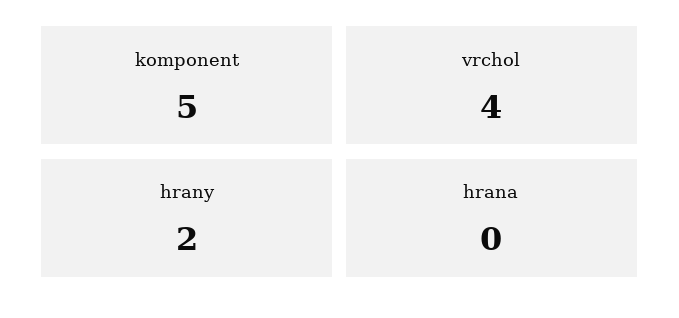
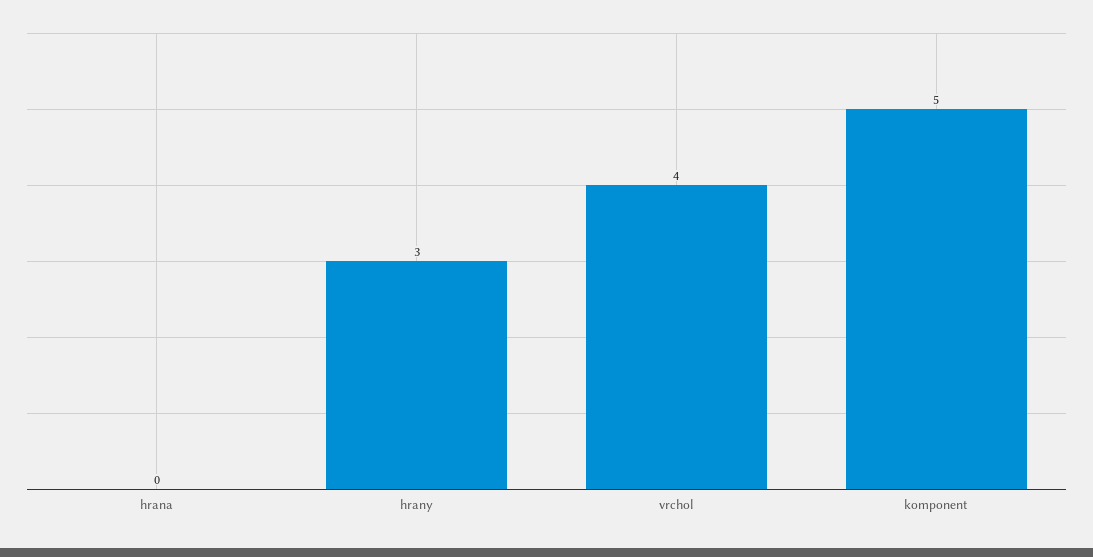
hrany: 2 -> 3

